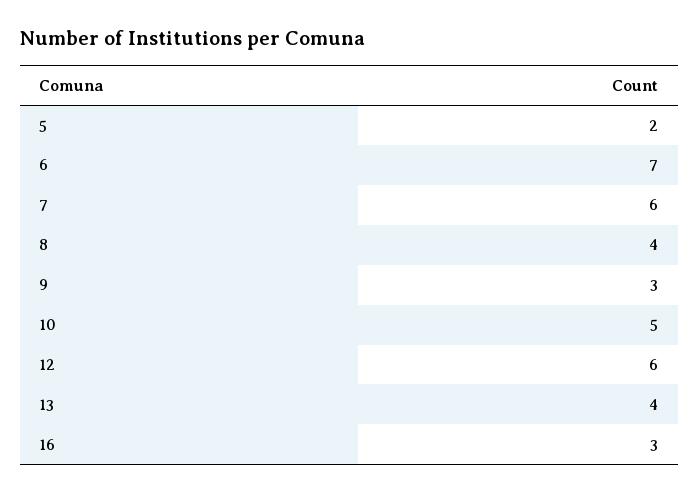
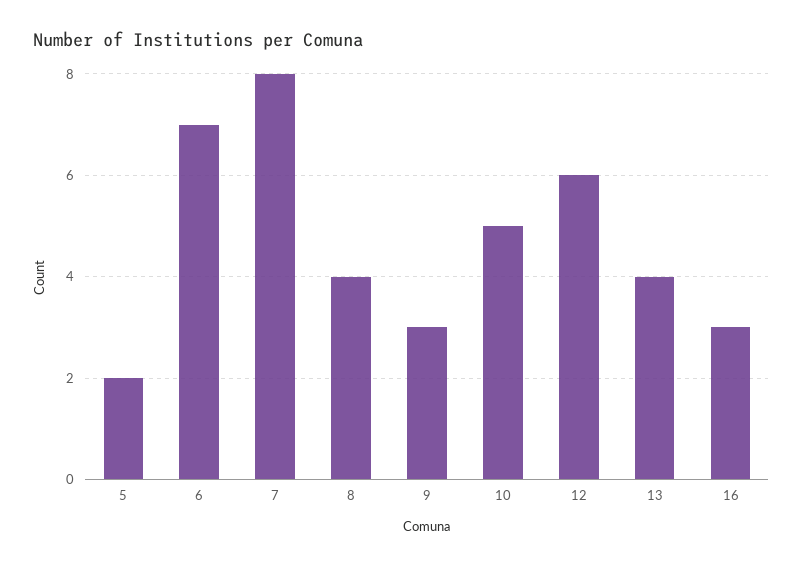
7: 6 -> 8

